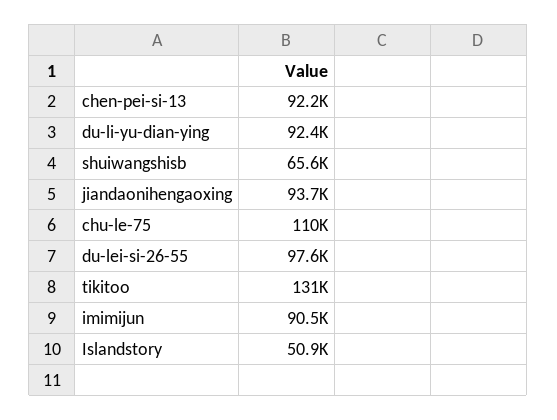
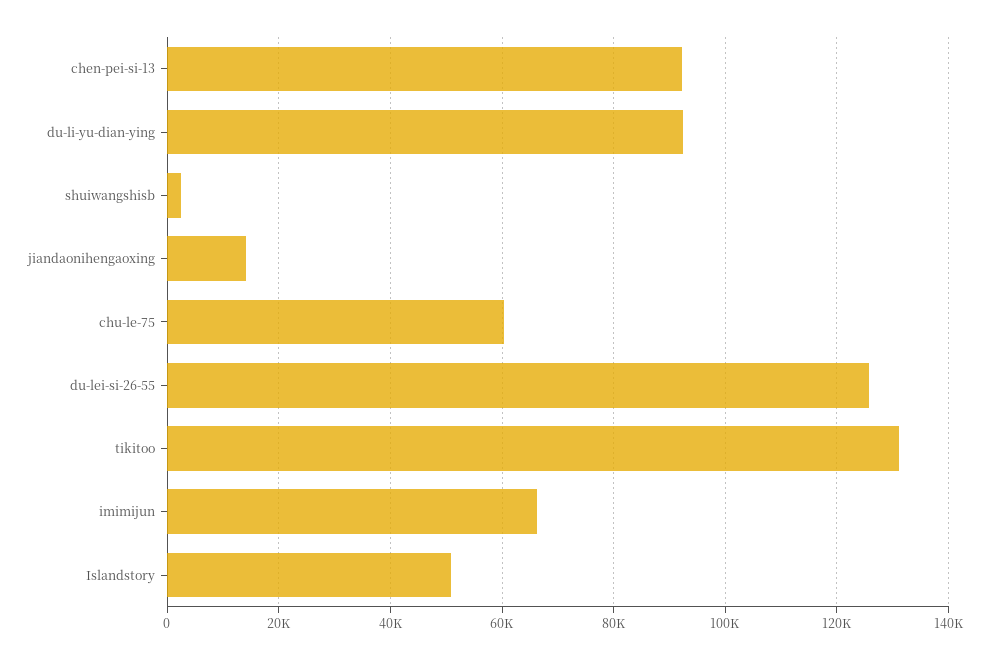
shuiwangshisb: 65600 -> 2000
jiandaonihengaoxing: 93700 -> 14000
chu-le-75: 110000 -> 60000
du-lei-si-26-55: 97600 -> 126000
imimijun: 90500 -> 66000

